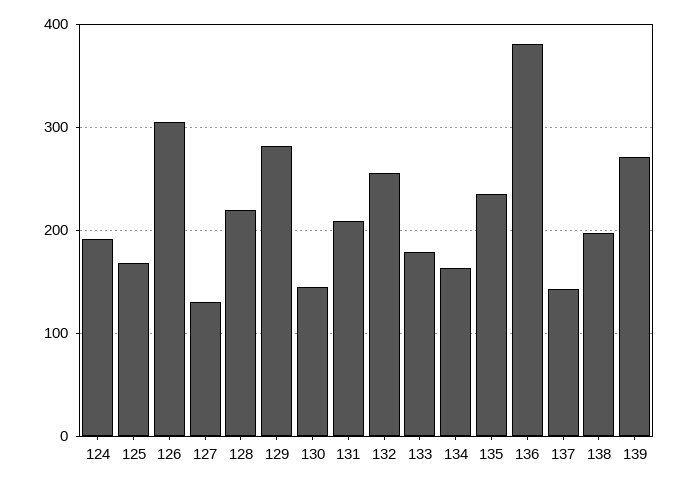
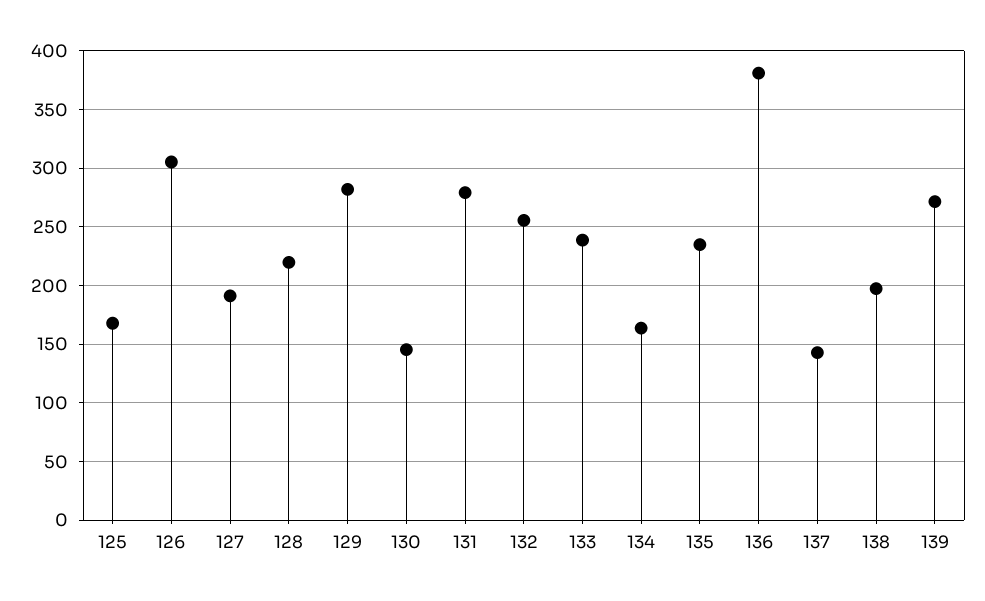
124: 190 -> none
127: 130 -> 190
131: 210 -> 280
133: 180 -> 240

